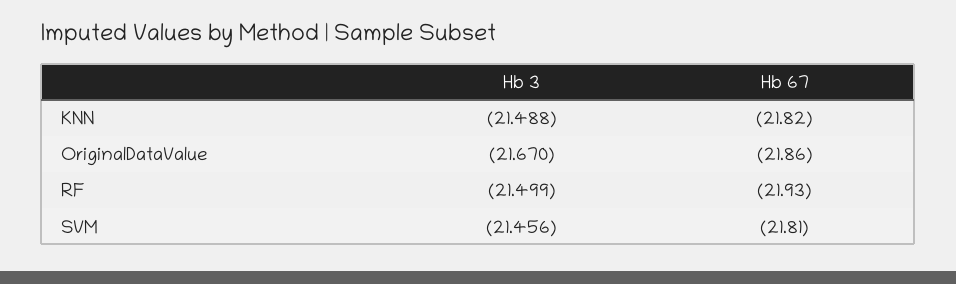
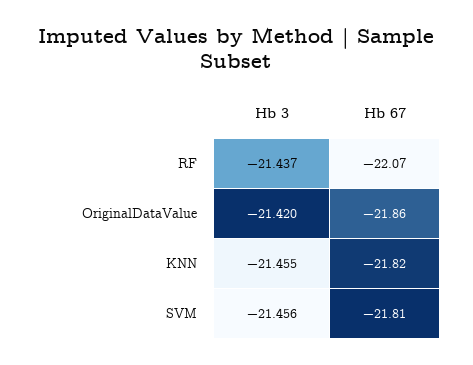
Hb 3, KNN: -21.488 -> -21.455
Hb 3, OriginalDataValue: -21.67 -> -21.42
Hb 3, RF: -21.499 -> -21.437
Hb 67, RF: -21.93 -> -22.07

